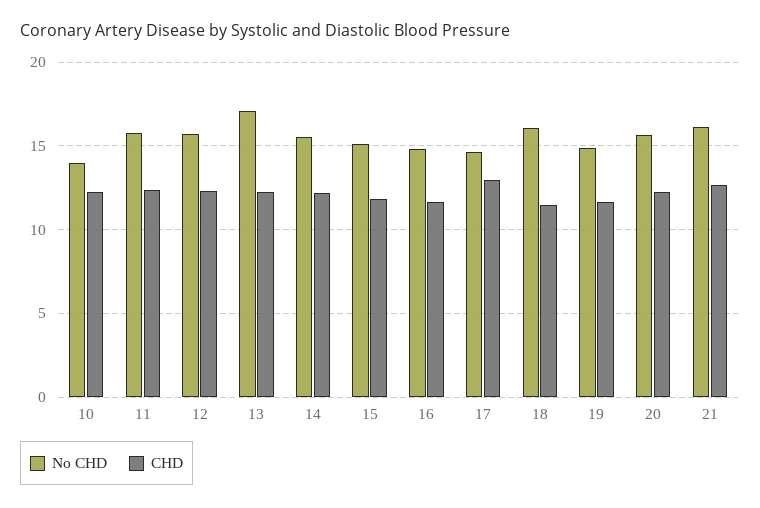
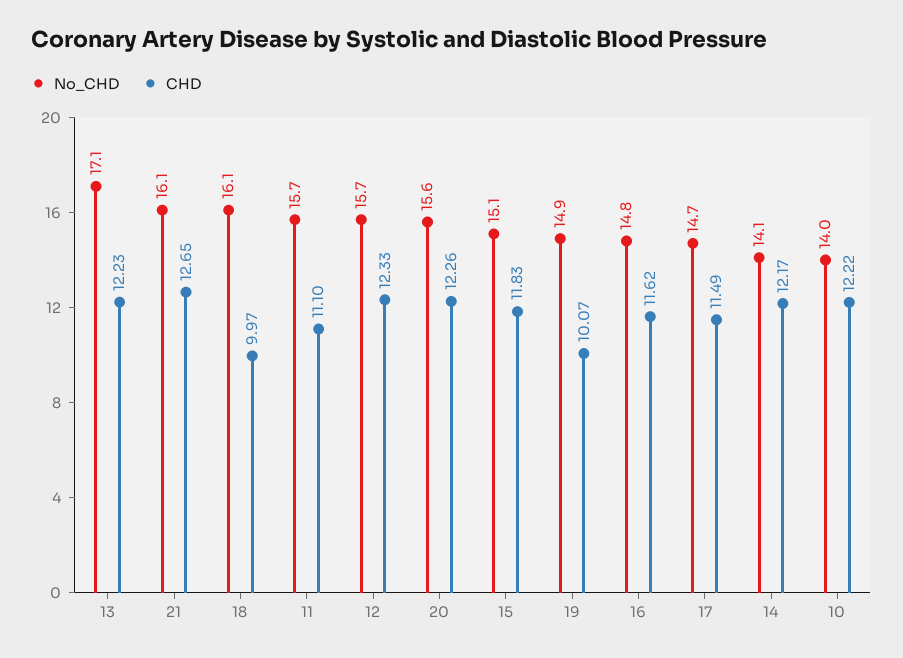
CHD, 11: 12.5 -> 11.1
No CHD, 14: 15.5 -> 14.1
CHD, 17: 13 -> 11.49
CHD, 18: 11.5 -> 9.97
CHD, 19: 11.5 -> 10.07

